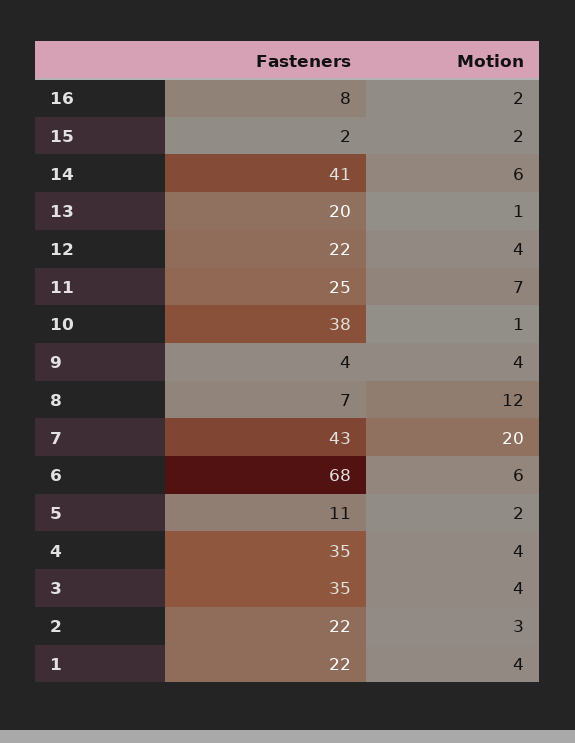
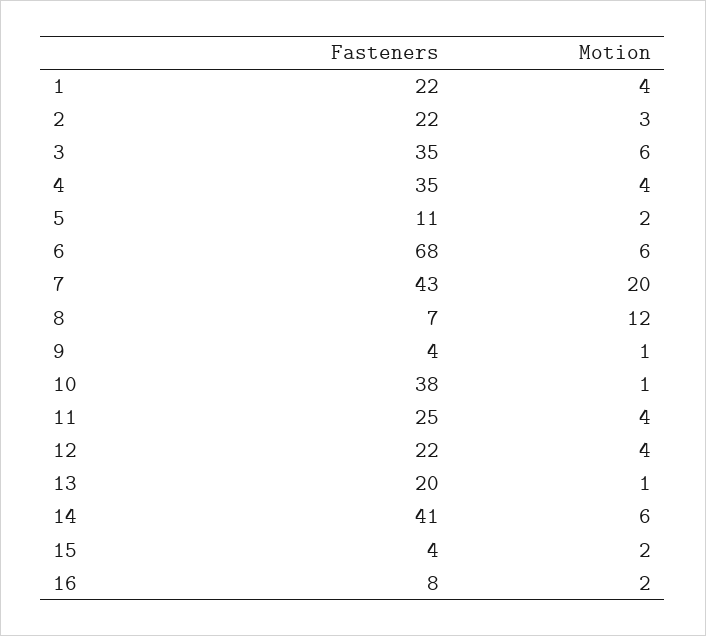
Fasteners, 15: 2 -> 4
Motion, 11: 7 -> 4
Motion, 9: 4 -> 1
Motion, 3: 4 -> 6

